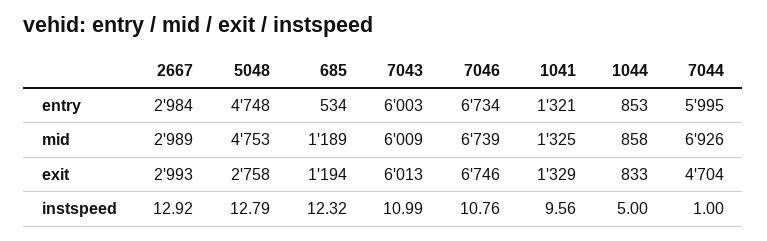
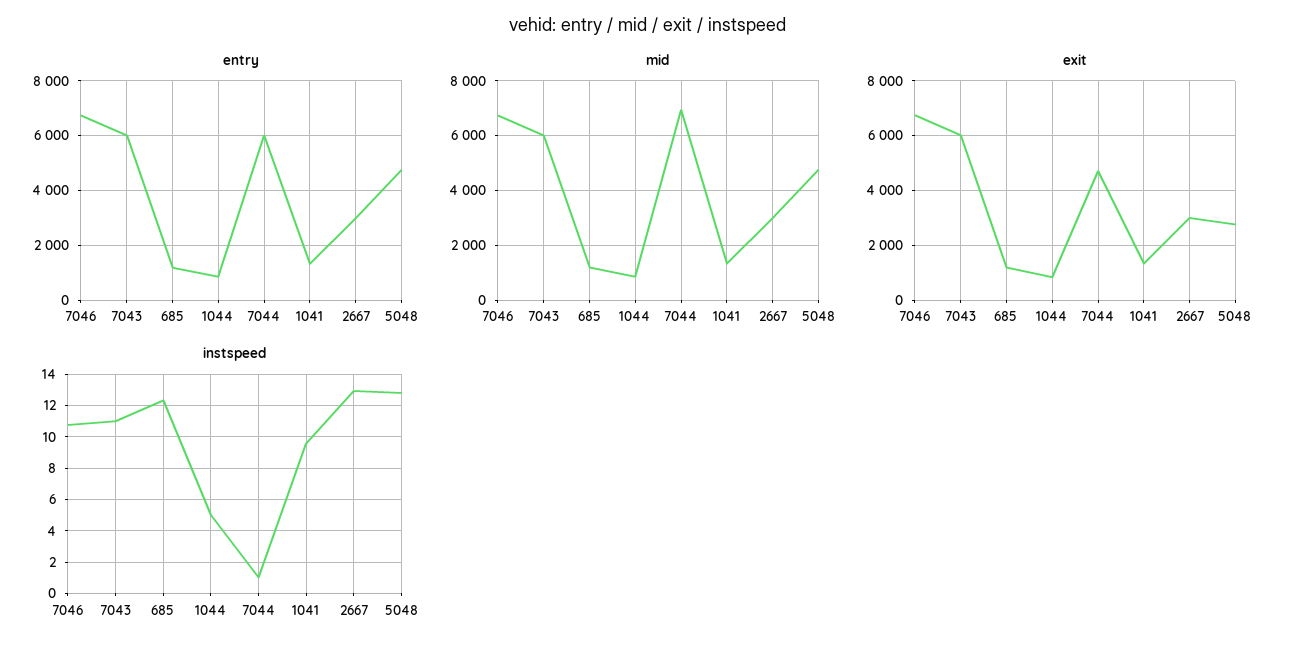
entry, 685: 534 -> 1250

